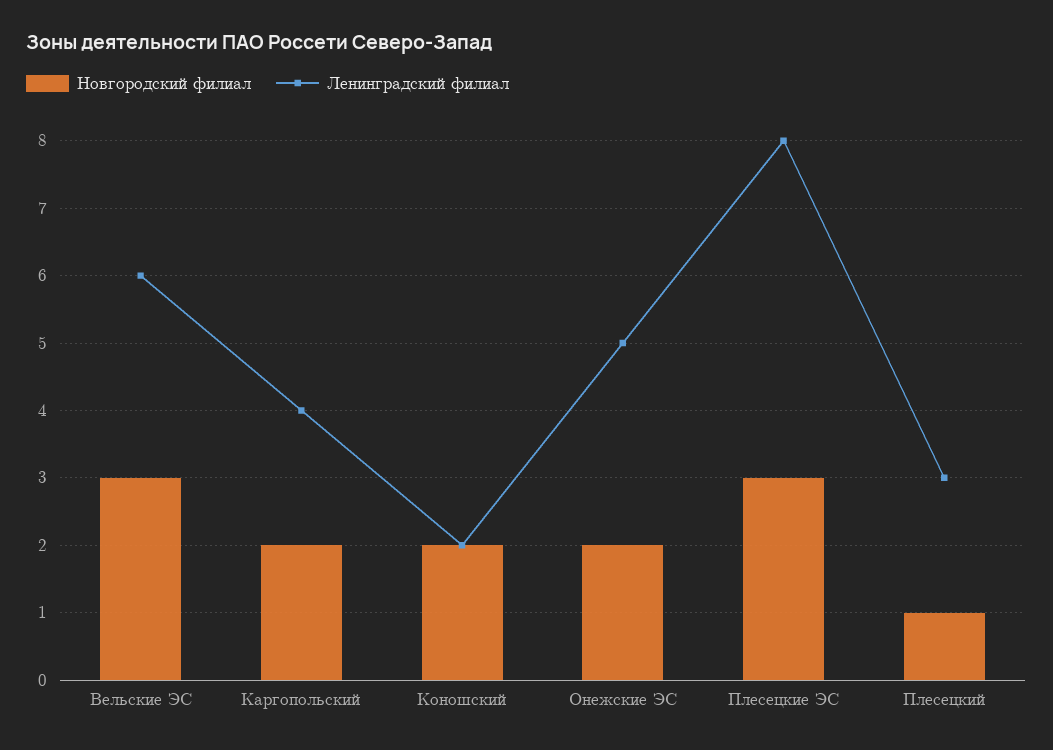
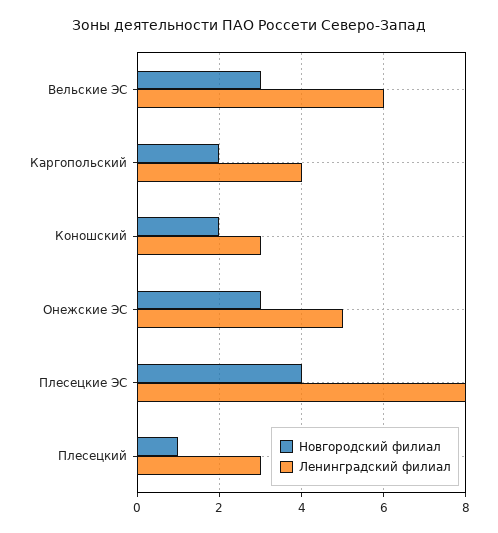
Ленинградский филиал, Коношский: 2 -> 3
Новгородский филиал, Онежские ЭС: 2 -> 3
Новгородский филиал, Плесецкие ЭС: 3 -> 4

